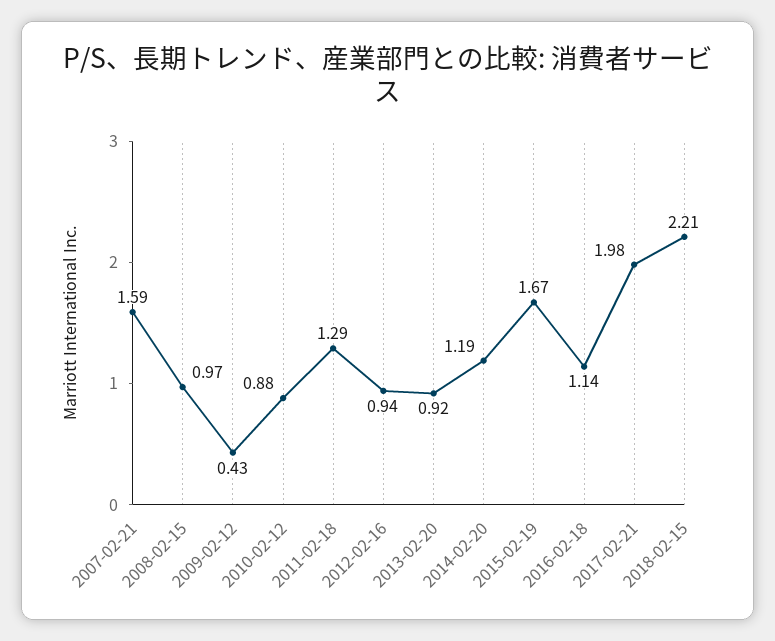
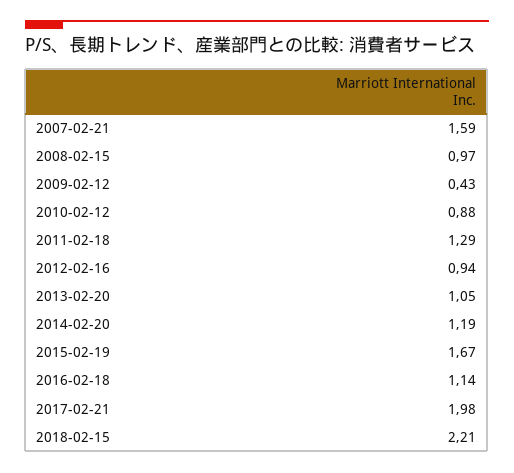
2013-02-20: 0.92 -> 1.05

